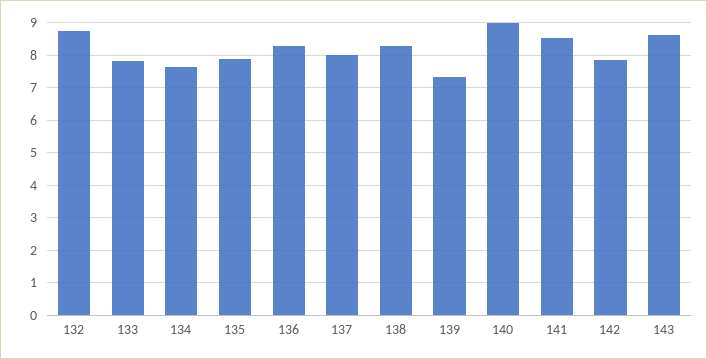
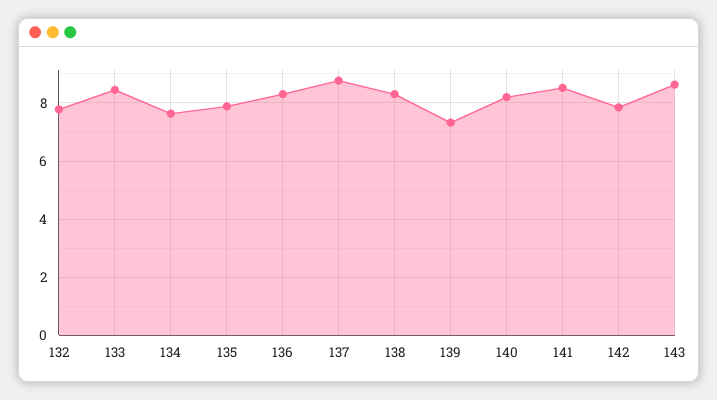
132: 8.8 -> 7.75
133: 7.8 -> 8.5
137: 8 -> 8.75
140: 9 -> 8.25

